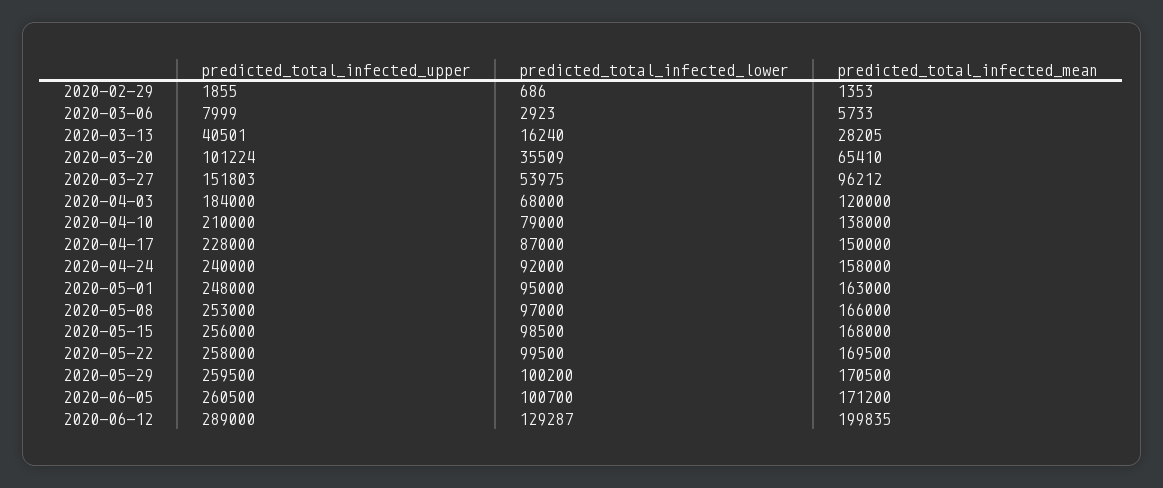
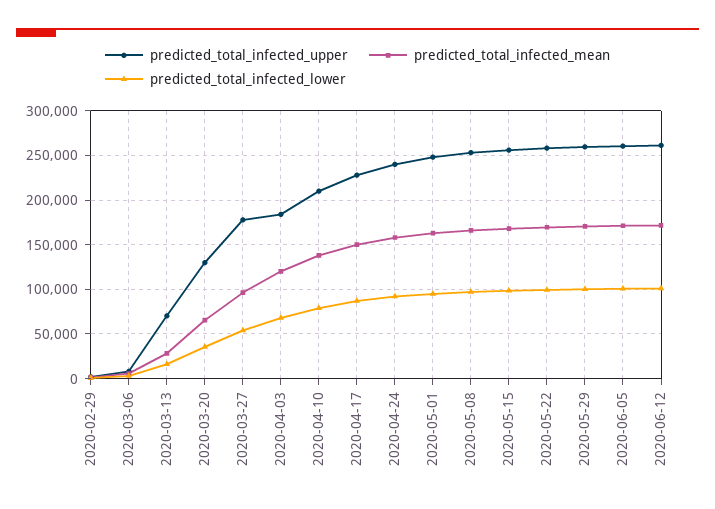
predicted_total_infected_upper, 2020-03-13: 40501 -> 70000
predicted_total_infected_upper, 2020-03-20: 101224 -> 130000
predicted_total_infected_upper, 2020-03-27: 151803 -> 180000
predicted_total_infected_upper, 2020-06-12: 289000 -> 260000
predicted_total_infected_lower, 2020-06-12: 129287 -> 100000
predicted_total_infected_mean, 2020-06-12: 199835 -> 170000

